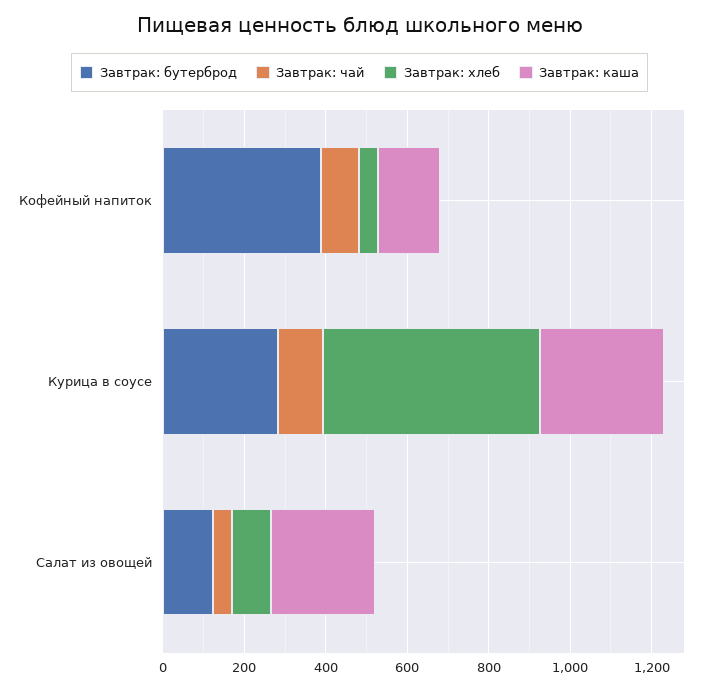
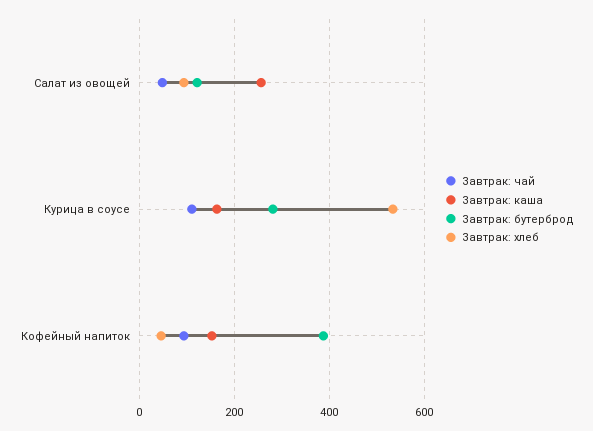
Завтрак: каша, Курица в соусе: 300 -> 160

